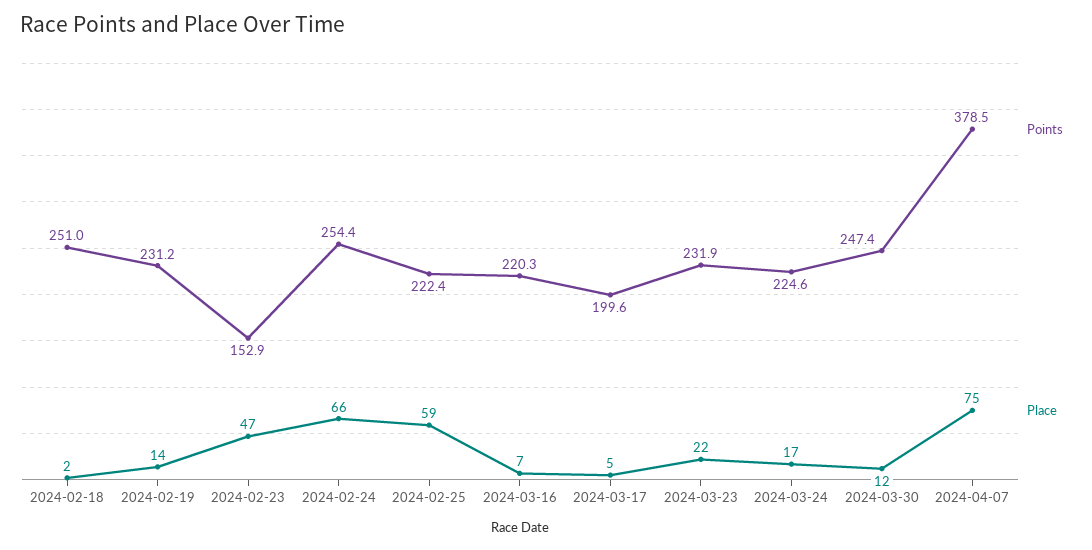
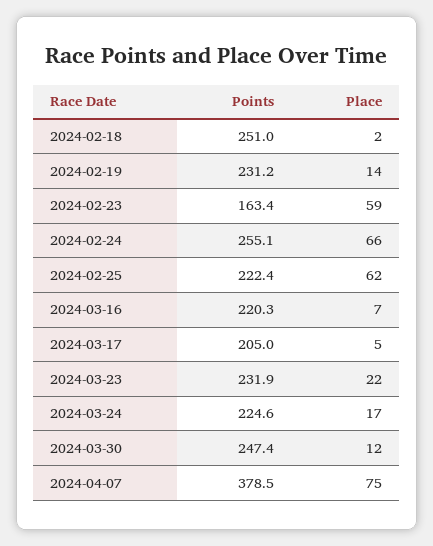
Points, 2024-02-23: 152.9 -> 163.4
Place, 2024-02-23: 47 -> 59
Points, 2024-02-24: 254.4 -> 255.1
Place, 2024-02-25: 59 -> 62
Points, 2024-03-17: 199.6 -> 205

